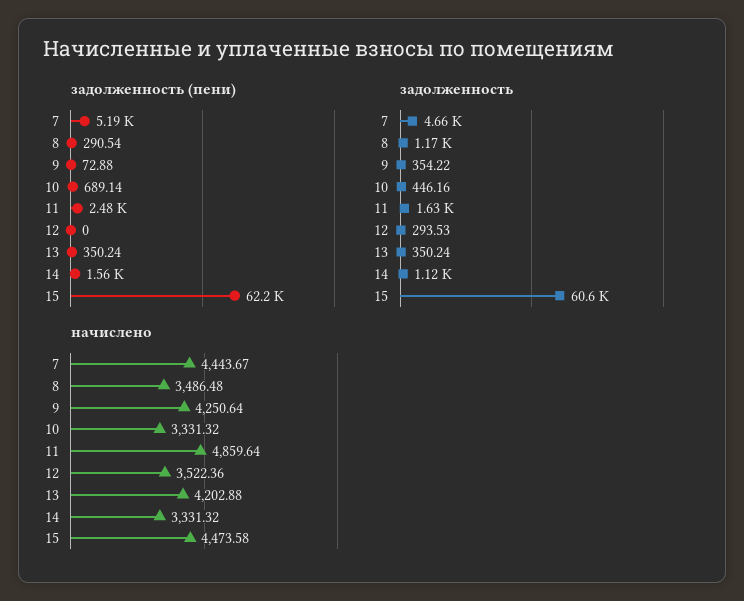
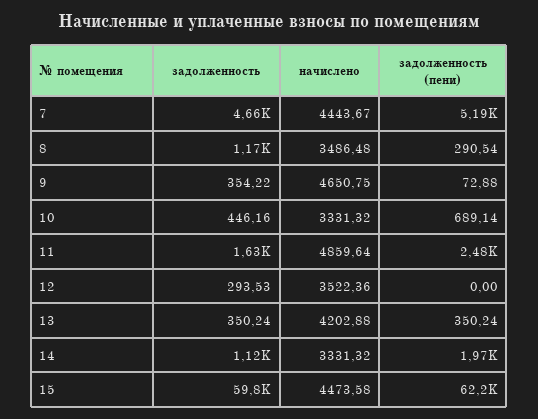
задолженность (пени), 14: 1560 -> 1970
задолженность, 15: 60600 -> 59800
начислено, 9: 4250.64 -> 4650.75

